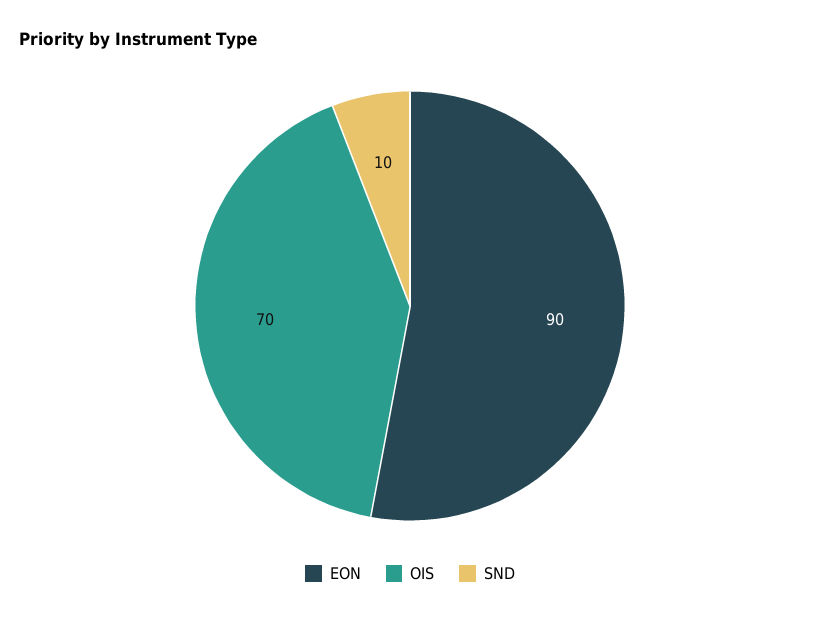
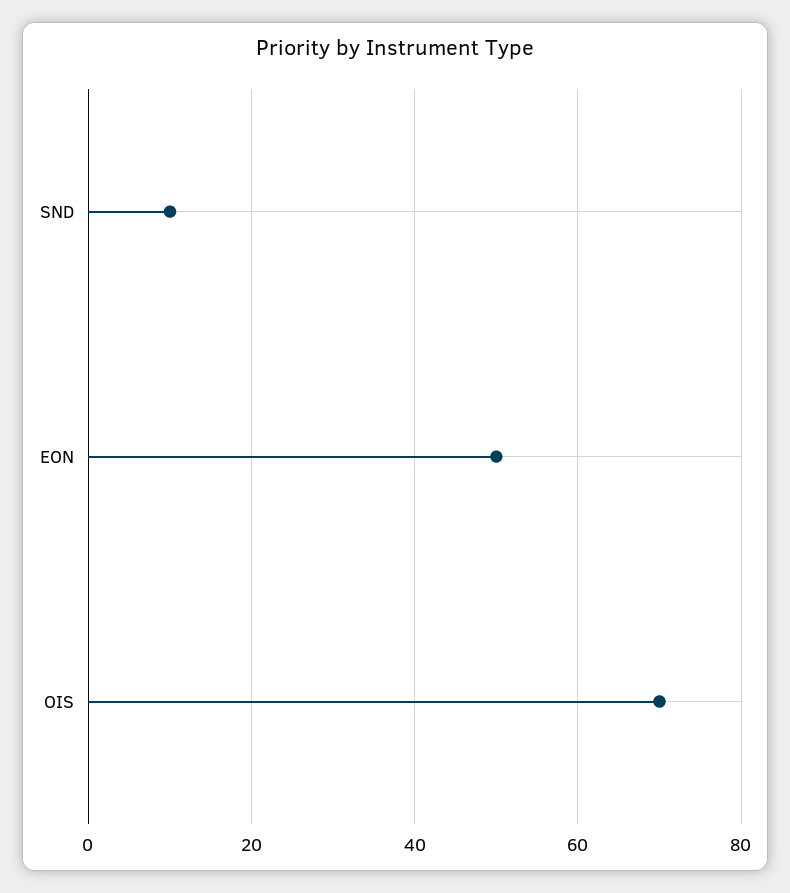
EON: 90 -> 50

